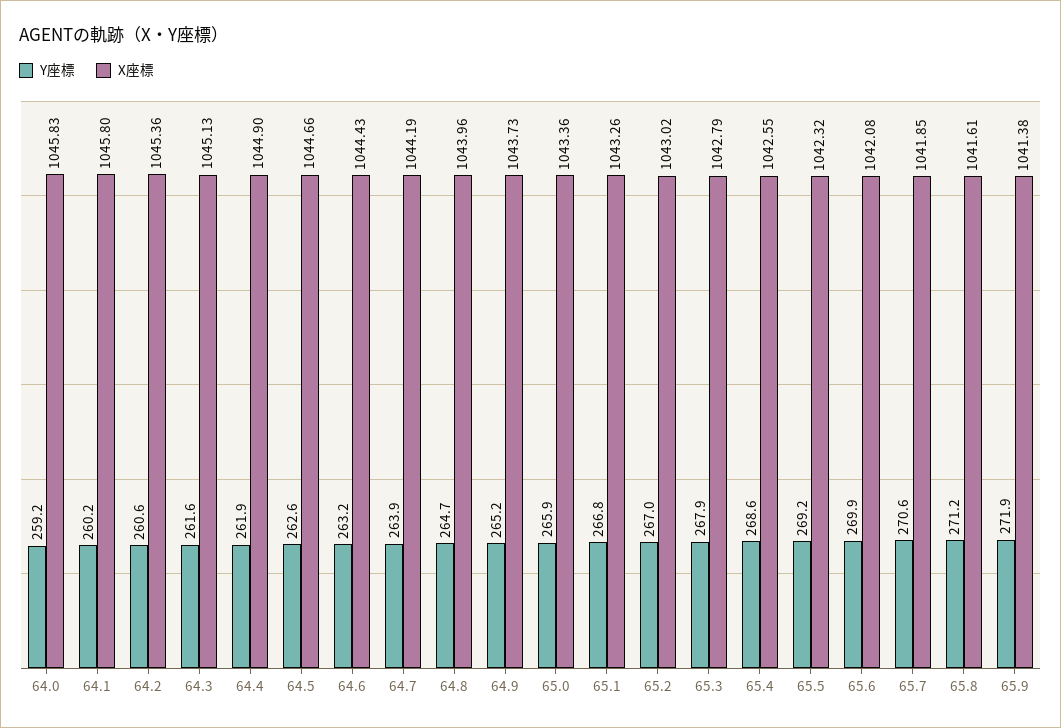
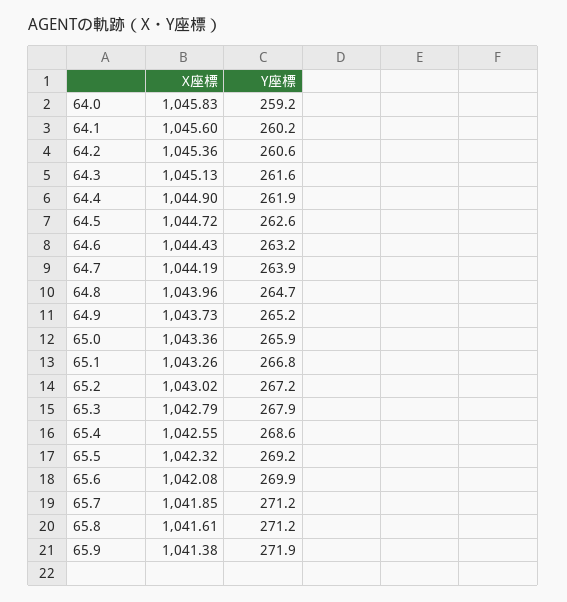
X座標, 64.1: 1045.8 -> 1045.6
X座標, 64.5: 1044.66 -> 1044.72
Y座標, 65.2: 267 -> 267.2
Y座標, 65.7: 270.6 -> 271.2

